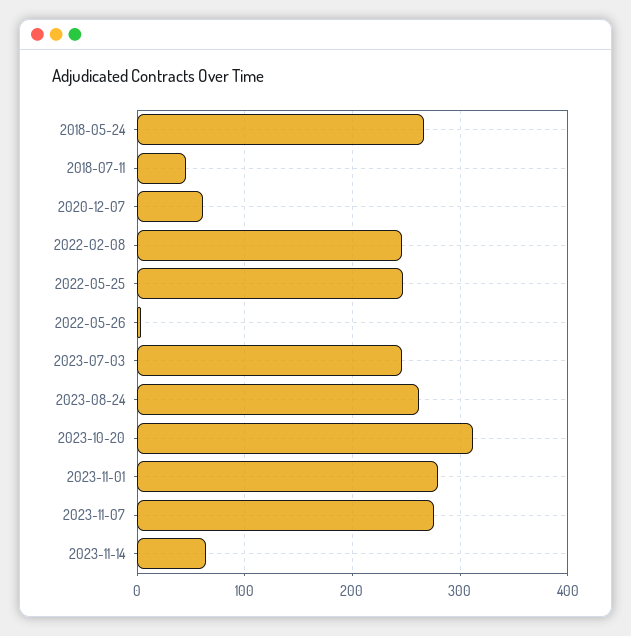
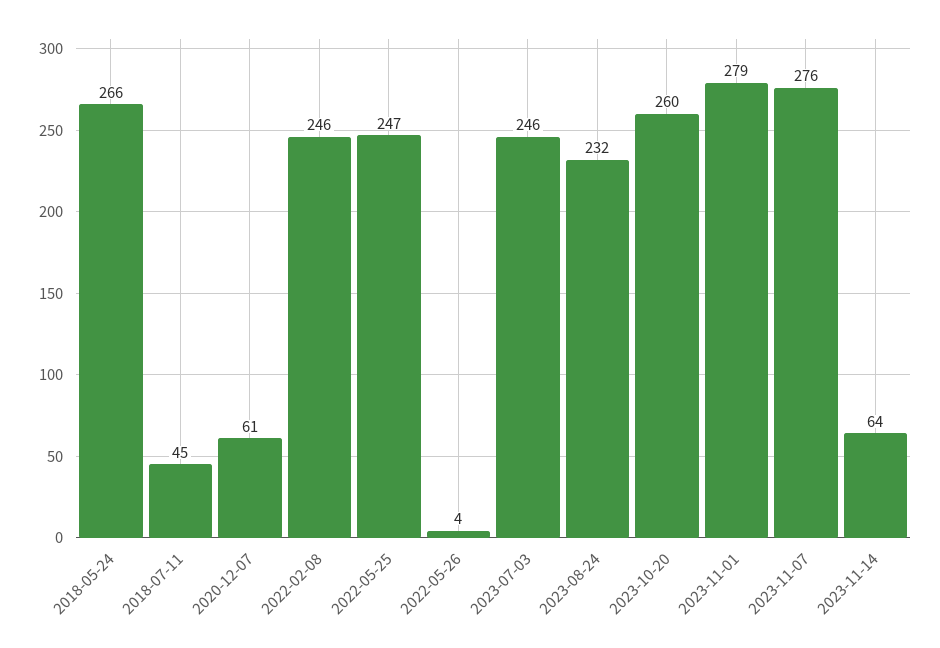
2023-08-24: 260 -> 232
2023-10-20: 310 -> 260

